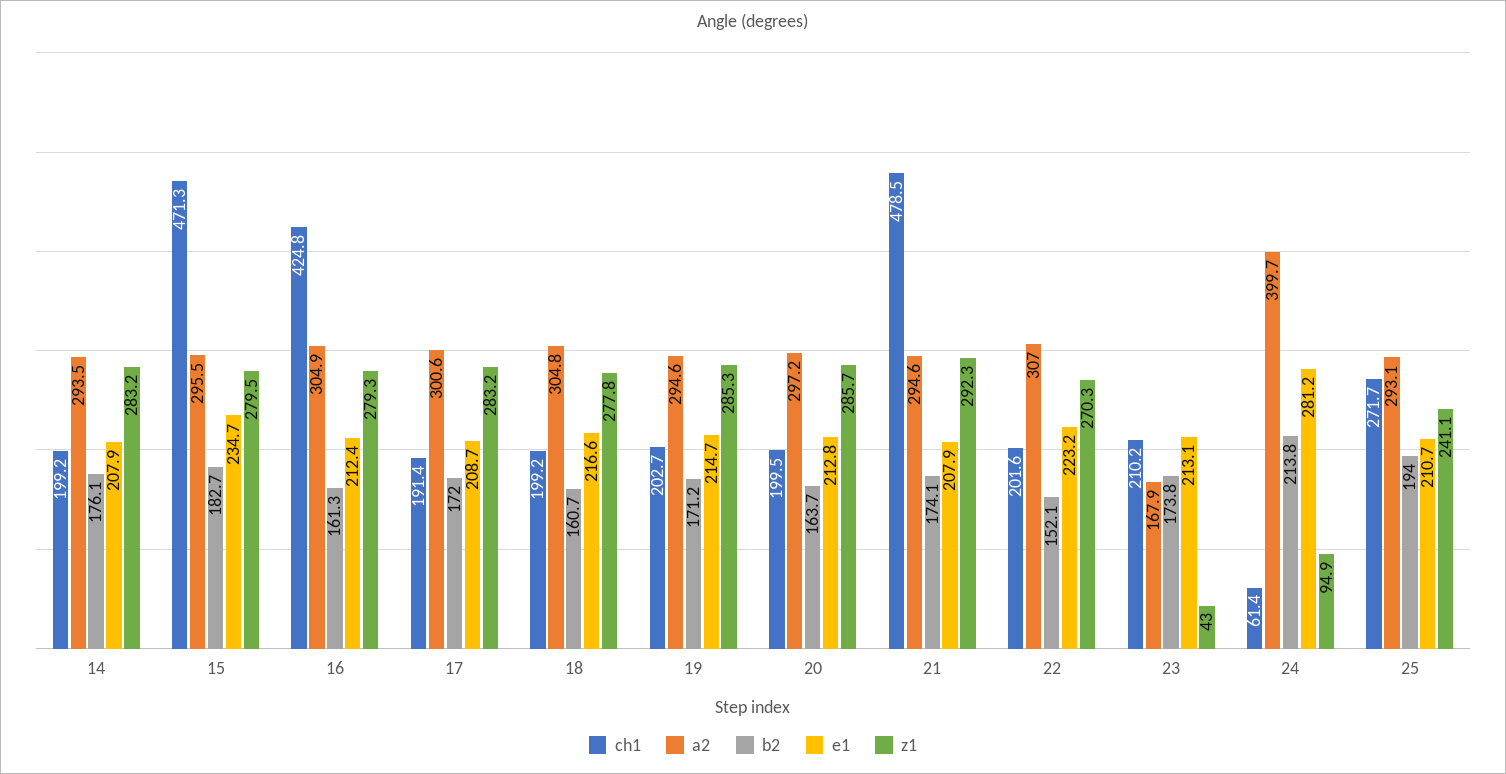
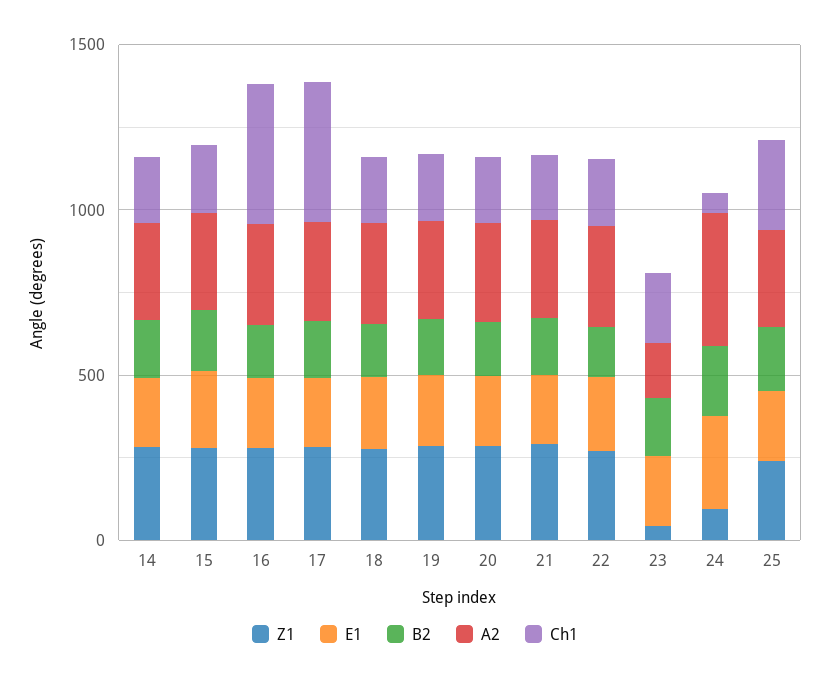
ch1, 15: 471.3 -> 200
ch1, 17: 191.4 -> 400
ch1, 21: 478.5 -> 200

